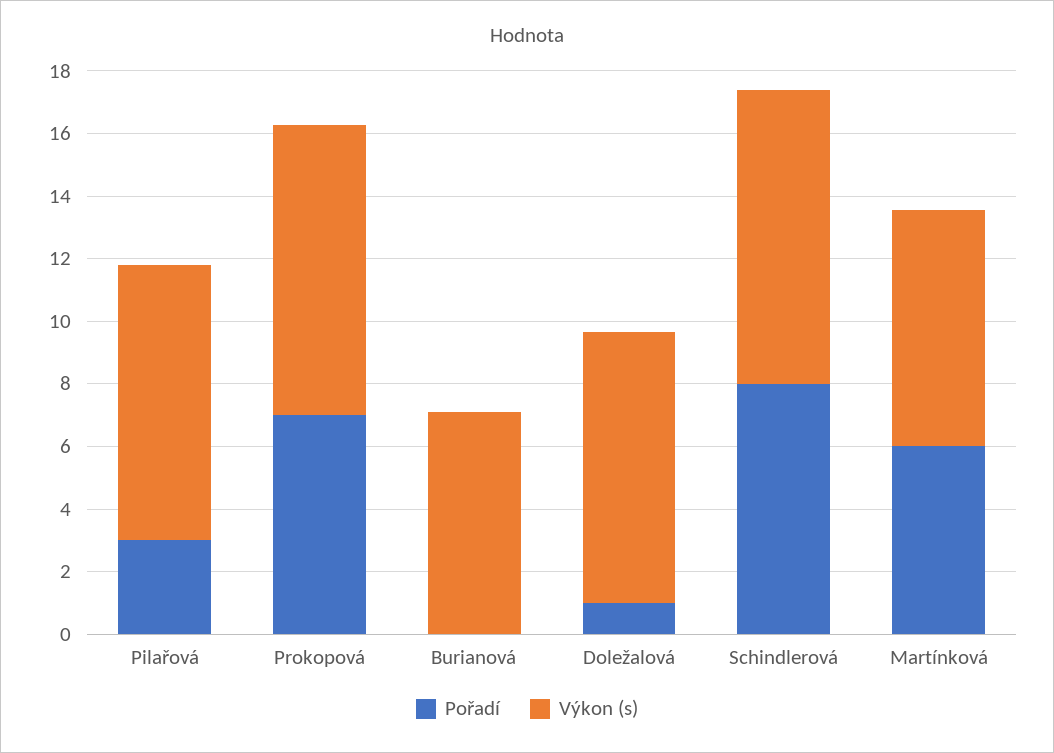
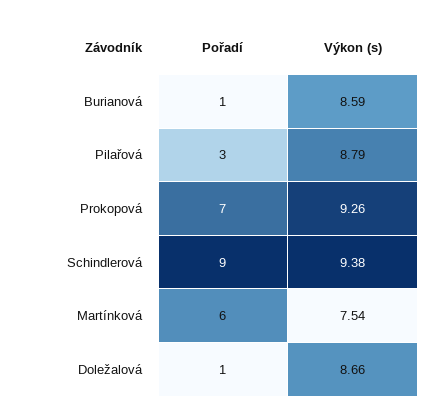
Pořadí, Burianová: 0 -> 1
Výkon (s), Burianová: 7 -> 8.59
Pořadí, Schindlerová: 8 -> 9

